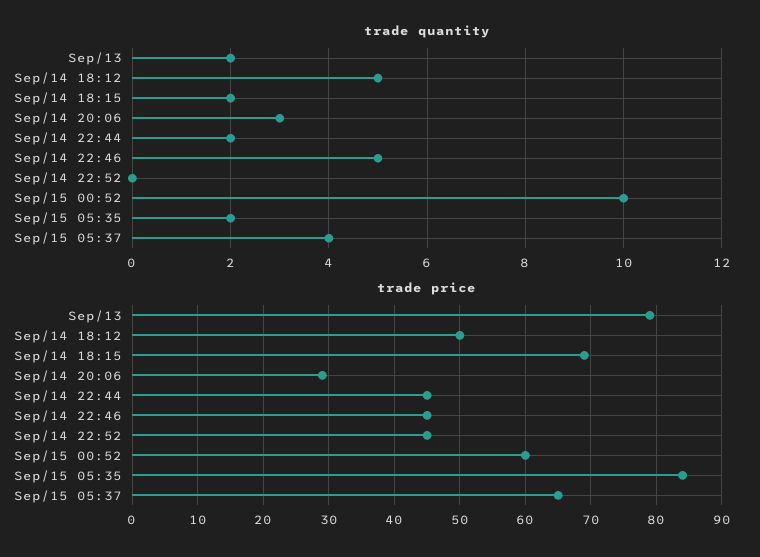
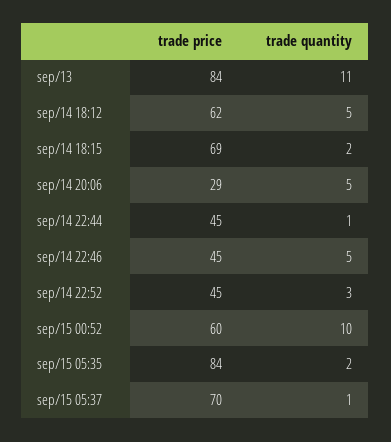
trade quantity, Sep/13: 2 -> 11
trade quantity, Sep/14 20:06: 3 -> 5
trade quantity, Sep/14 22:44: 2 -> 1
trade quantity, Sep/14 22:52: 0 -> 3
trade quantity, Sep/15 05:37: 4 -> 1
trade price, Sep/13: 79 -> 84
trade price, Sep/14 18:12: 50 -> 62
trade price, Sep/15 05:37: 65 -> 70

